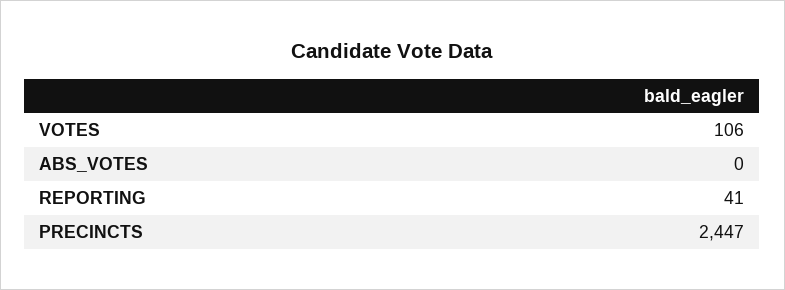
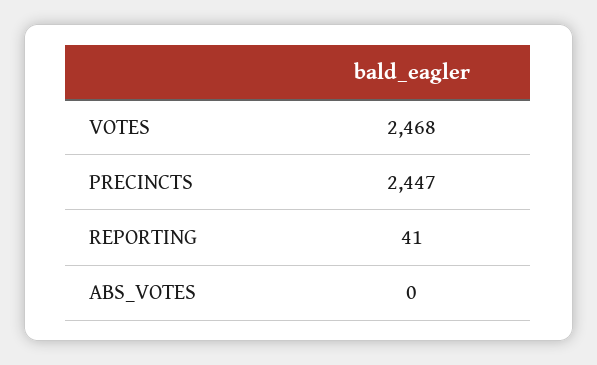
VOTES: 106 -> 2468

